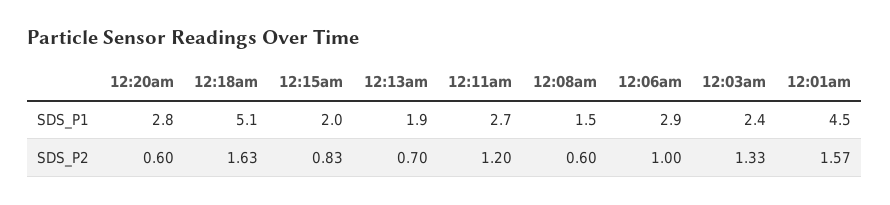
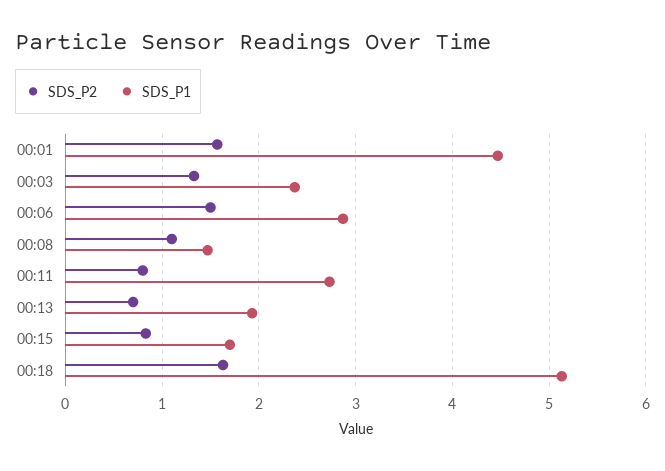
SDS_P1, 12:20am: 2.8 -> none
SDS_P1, 12:15am: 2 -> 1.7
SDS_P2, 12:20am: 0.6 -> none
SDS_P2, 12:11am: 1.2 -> 0.8
SDS_P2, 12:08am: 0.6 -> 1.1
SDS_P2, 12:06am: 1 -> 1.5

